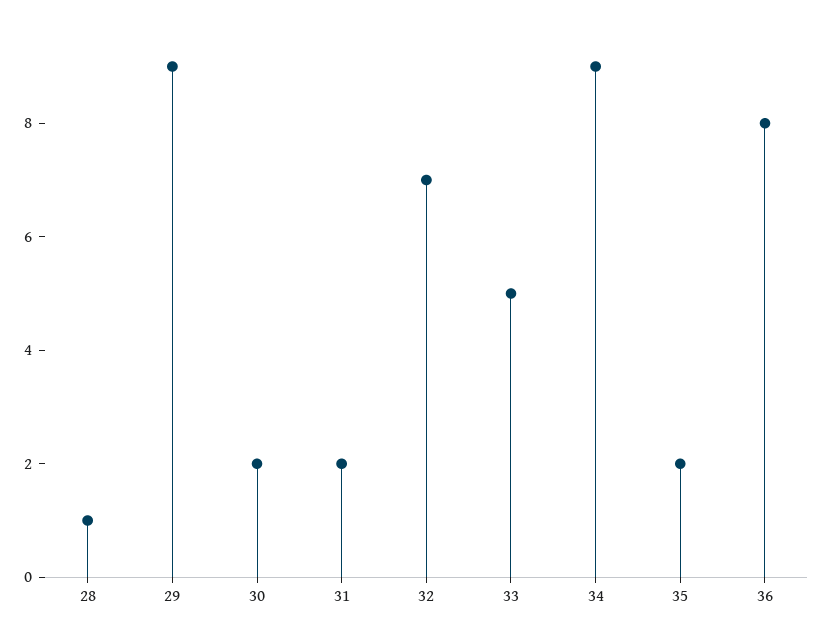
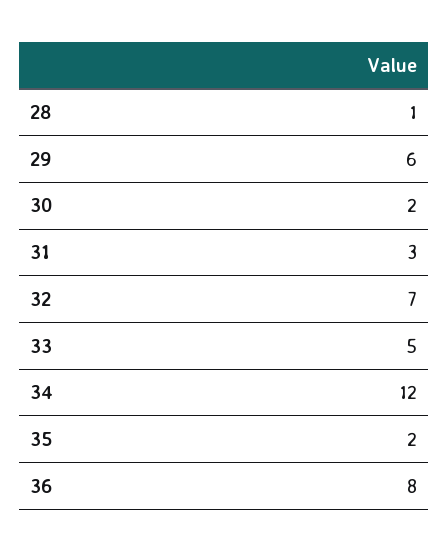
29: 9 -> 6
31: 2 -> 3
34: 9 -> 12

